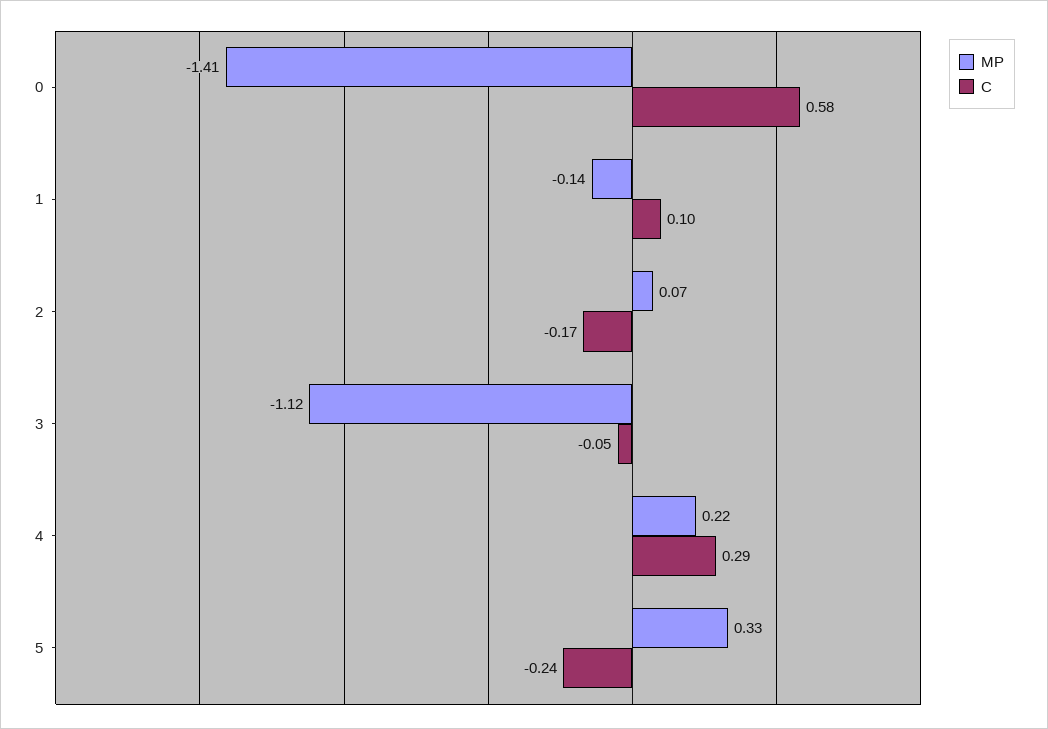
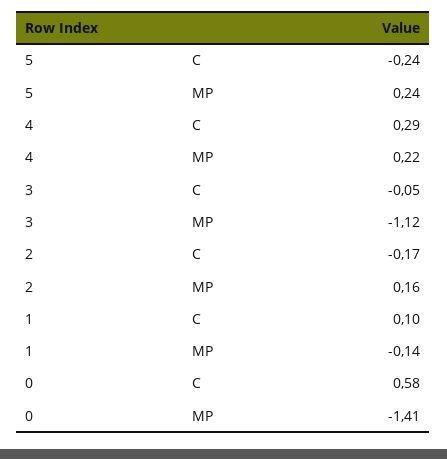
MP, 2: 0.07 -> 0.16
MP, 5: 0.33 -> 0.24

